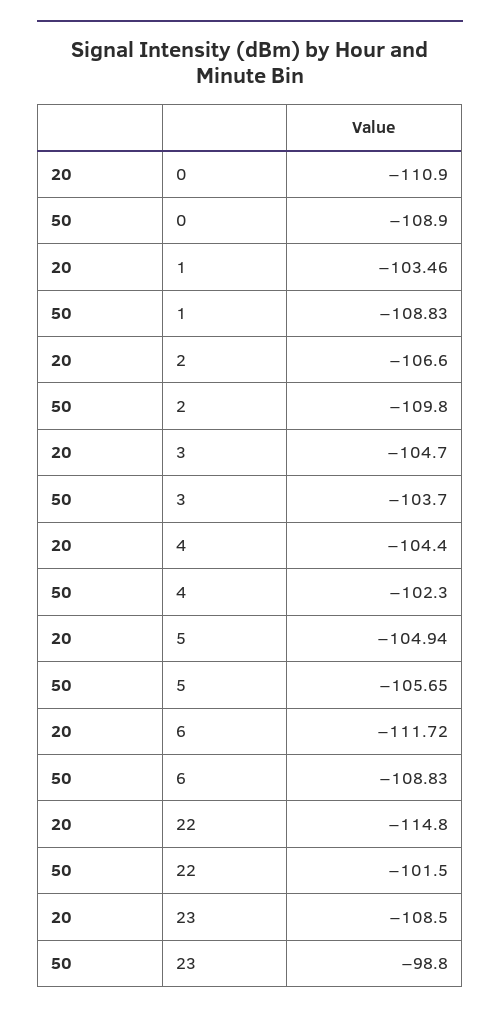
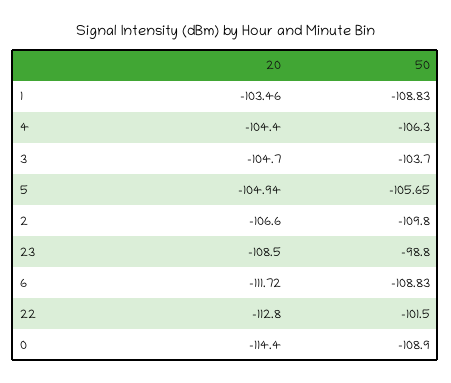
20, 0: -110.9 -> -114.4
50, 4: -102.3 -> -106.3
20, 22: -114.8 -> -112.8

